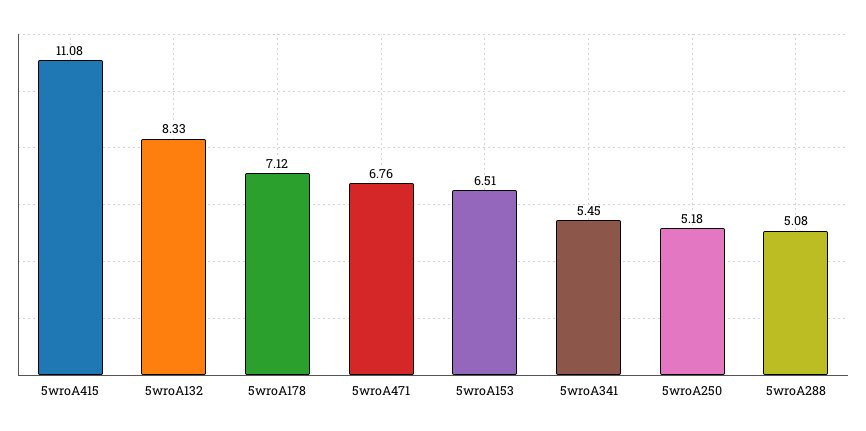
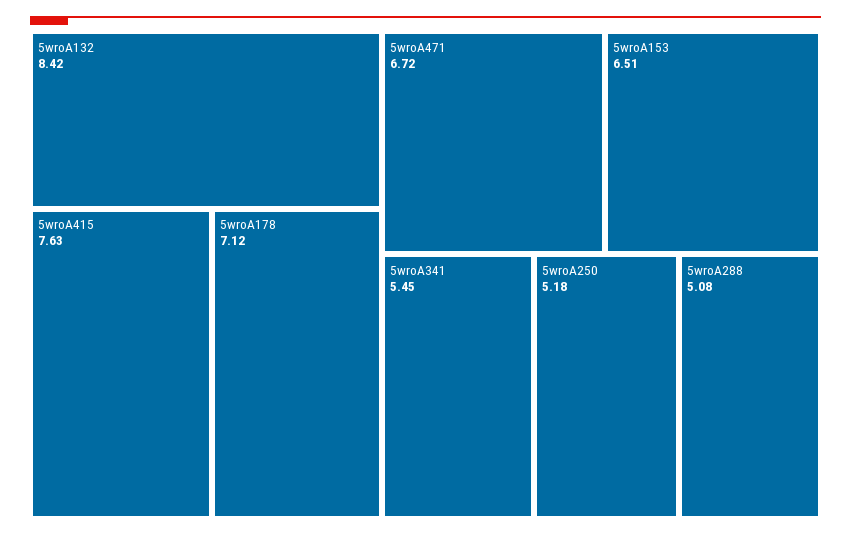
5wroA415: 11.08 -> 7.63
5wroA132: 8.33 -> 8.42
5wroA471: 6.76 -> 6.72

